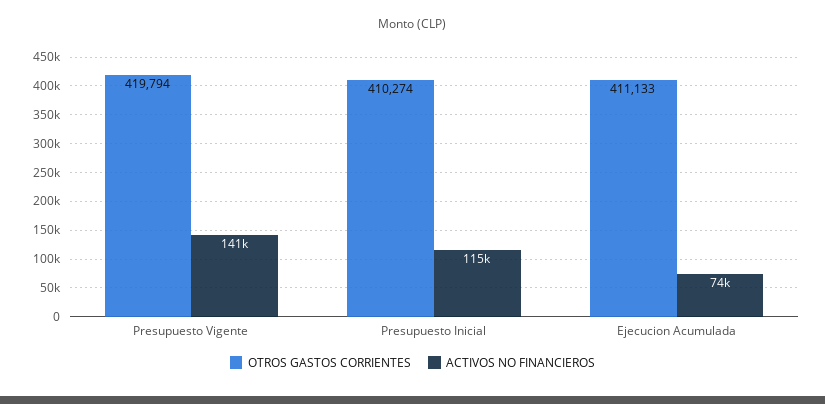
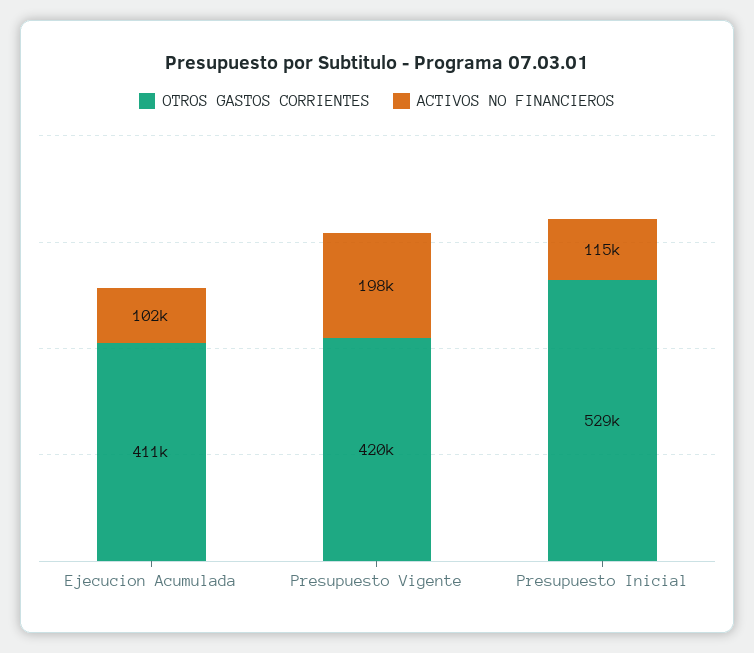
ACTIVOS NO FINANCIEROS, Presupuesto Vigente: 141000 -> 198000
OTROS GASTOS CORRIENTES, Presupuesto Inicial: 410274 -> 529000
ACTIVOS NO FINANCIEROS, Ejecucion Acumulada: 74000 -> 102000

